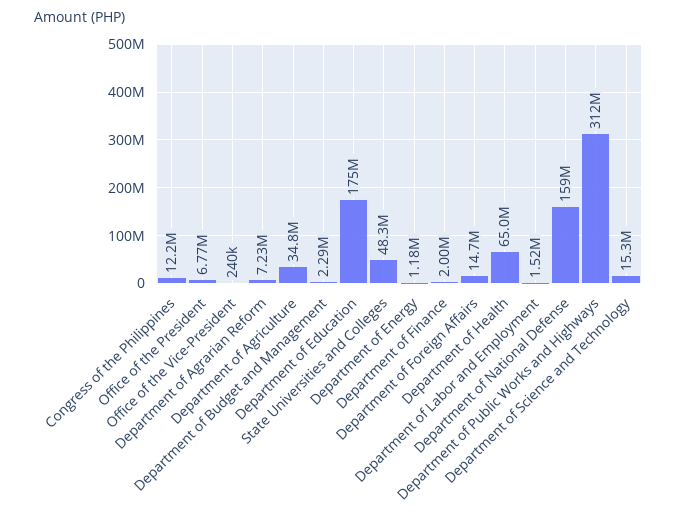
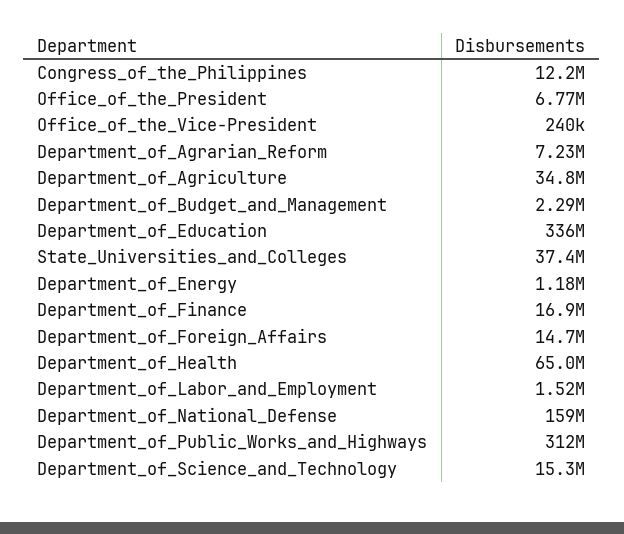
Department of Education: 175000000 -> 336000000
State Universities and Colleges: 48300000 -> 37400000
Department of Finance: 2000000 -> 16900000

